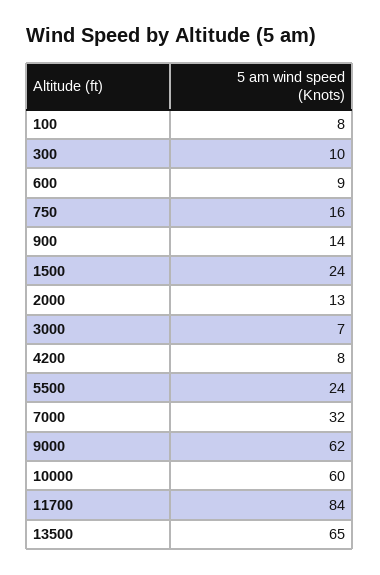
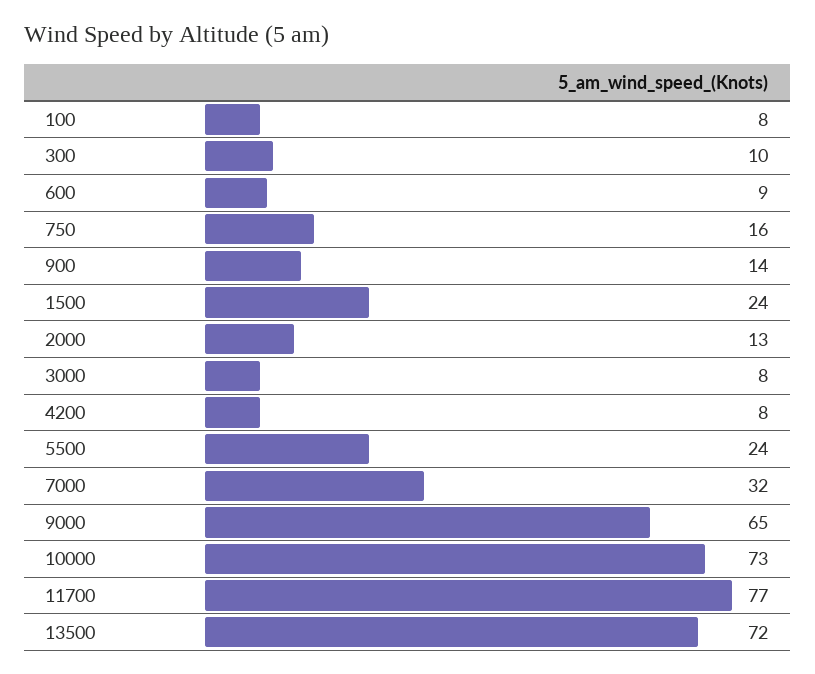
3000: 7 -> 8
9000: 62 -> 65
10000: 60 -> 73
11700: 84 -> 77
13500: 65 -> 72

